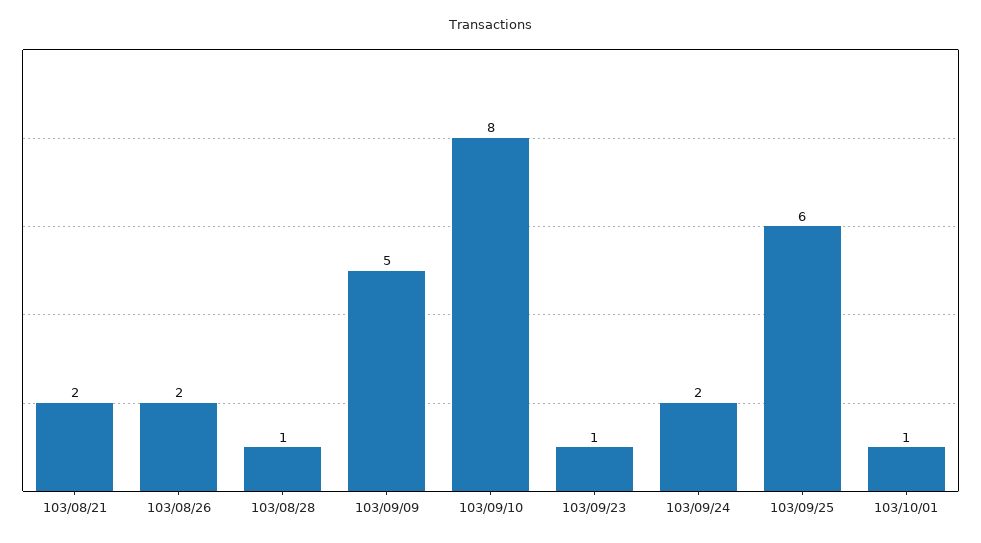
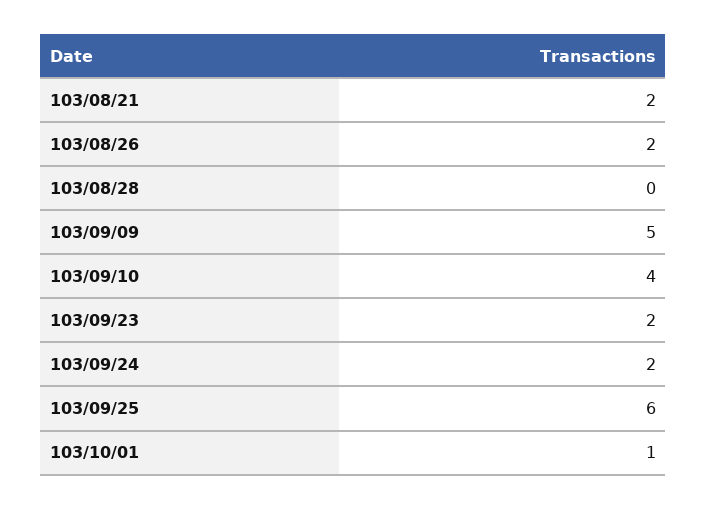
103/08/28: 1 -> 0
103/09/10: 8 -> 4
103/09/23: 1 -> 2

